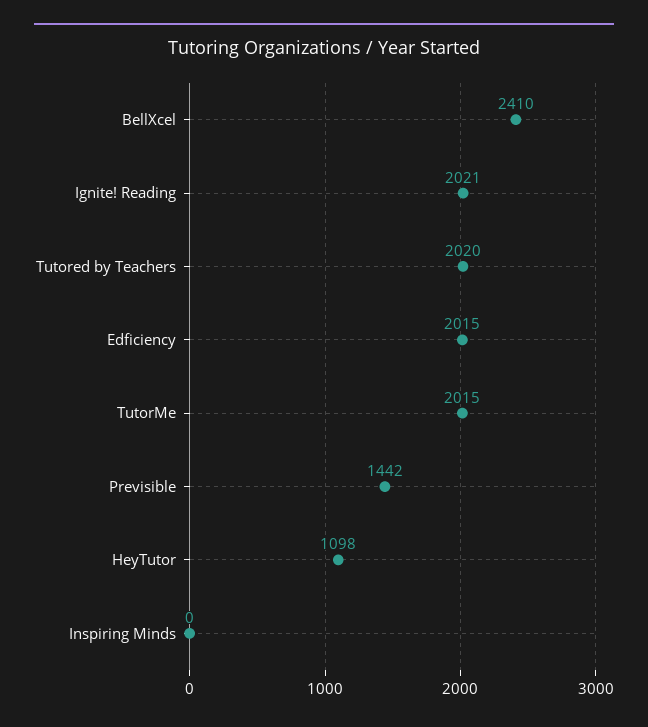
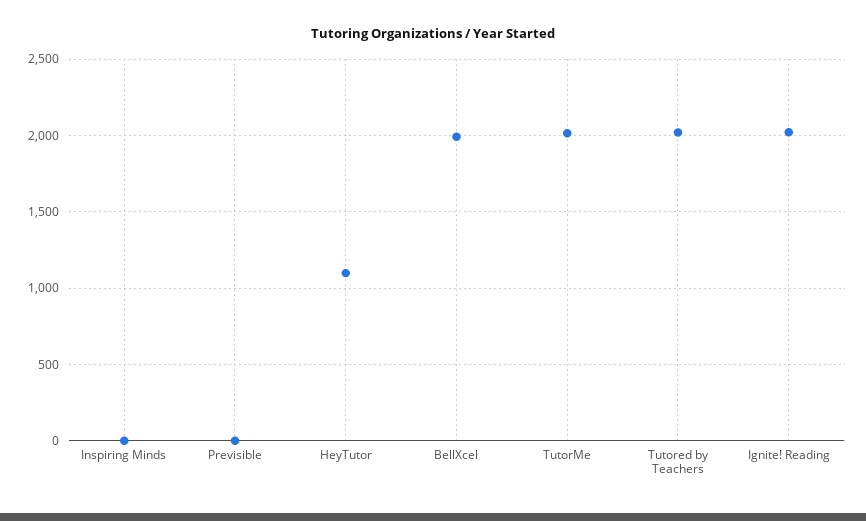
BellXcel: 2410 -> 2000
Edficiency: 2015 -> none
Previsible: 1442 -> 0

